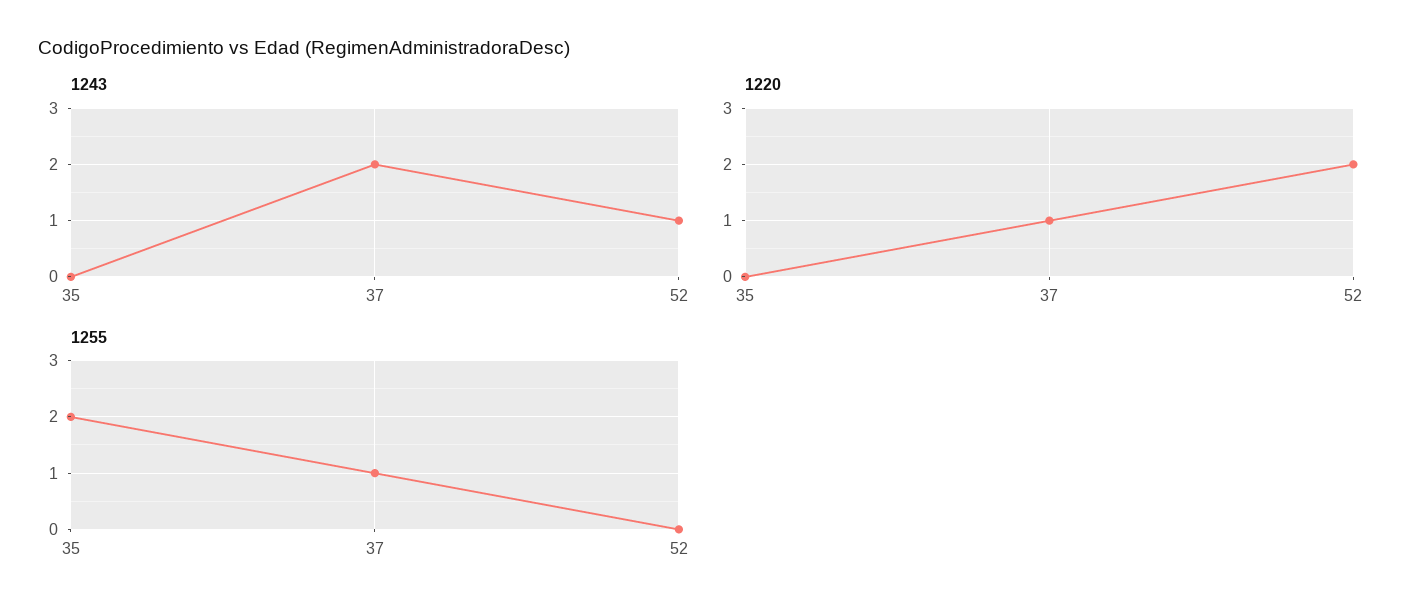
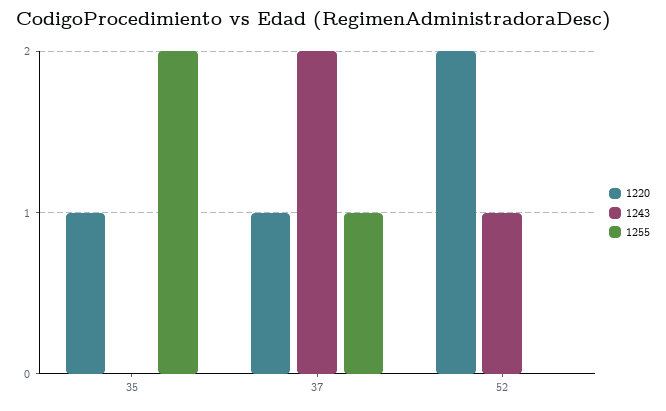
1220, 35: 0 -> 1

